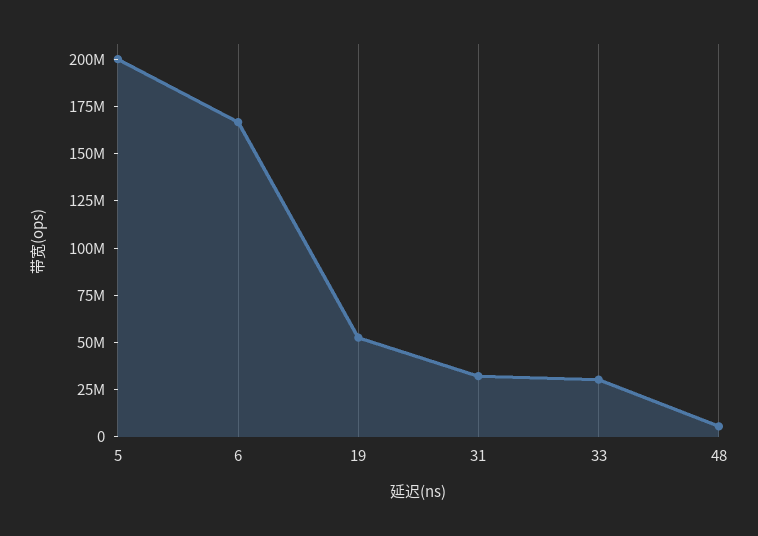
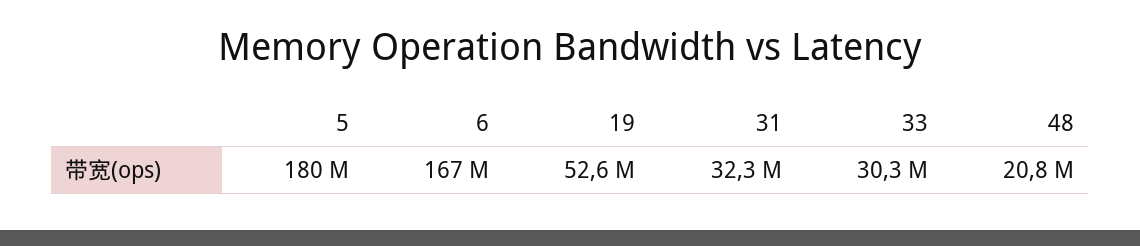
5: 200000000 -> 180000000
48: 5000000 -> 20800000

